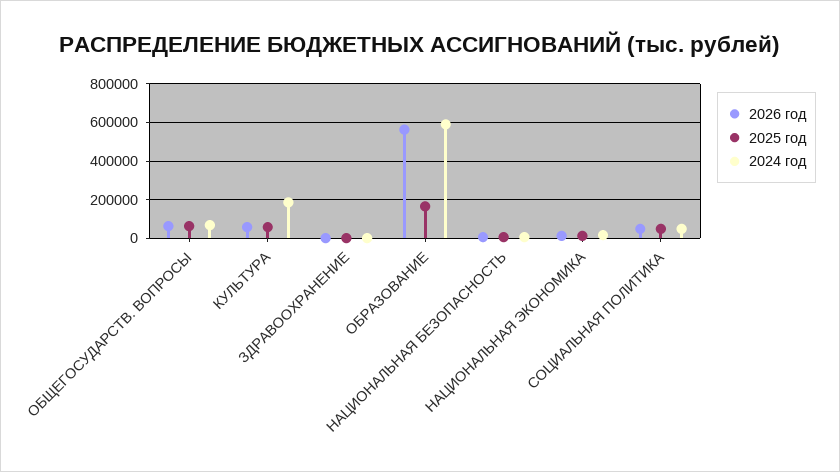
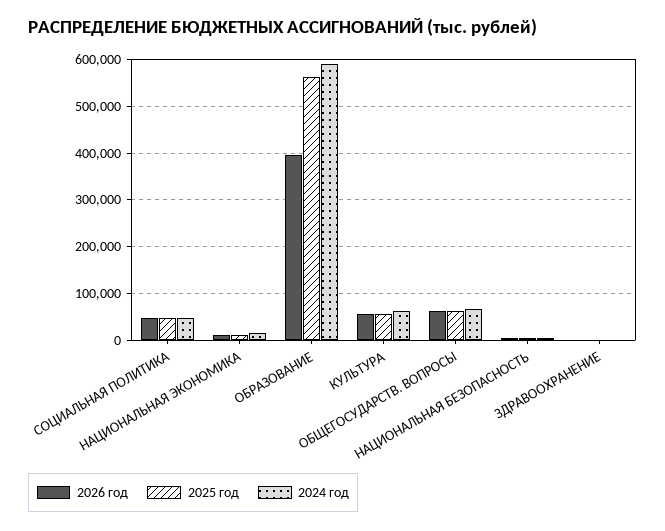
2024 год, КУЛЬТУРА: 200000 -> 60000
2026 год, ОБРАЗОВАНИЕ: 550000 -> 400000
2025 год, ОБРАЗОВАНИЕ: 150000 -> 560000

